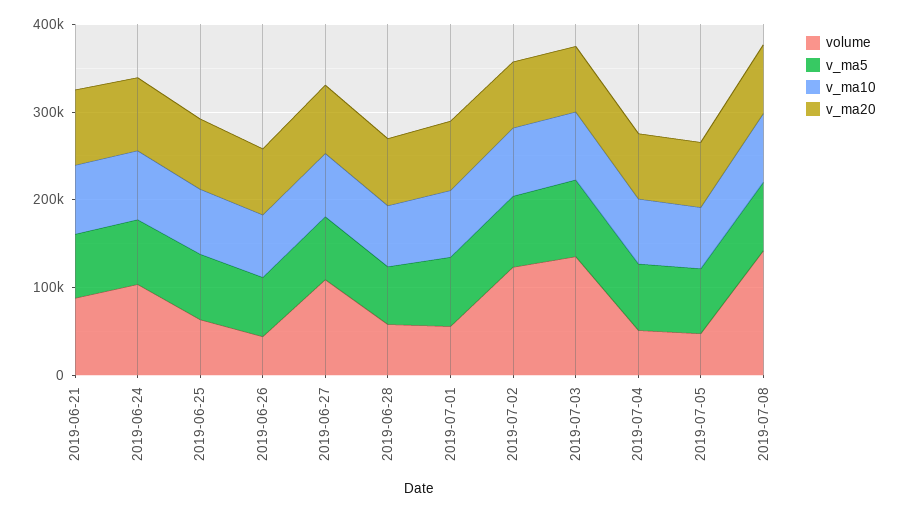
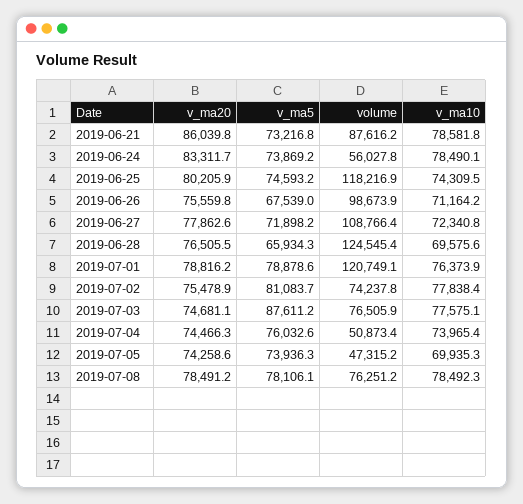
volume, 2019-06-24: 100000 -> 56027.8
volume, 2019-06-25: 60000 -> 118216.9
volume, 2019-06-26: 40000 -> 98673.9
volume, 2019-06-28: 60000 -> 124545.4
volume, 2019-07-01: 60000 -> 120749.1
volume, 2019-07-02: 120000 -> 74237.8
volume, 2019-07-03: 140000 -> 76505.9
volume, 2019-07-08: 140000 -> 76251.2

